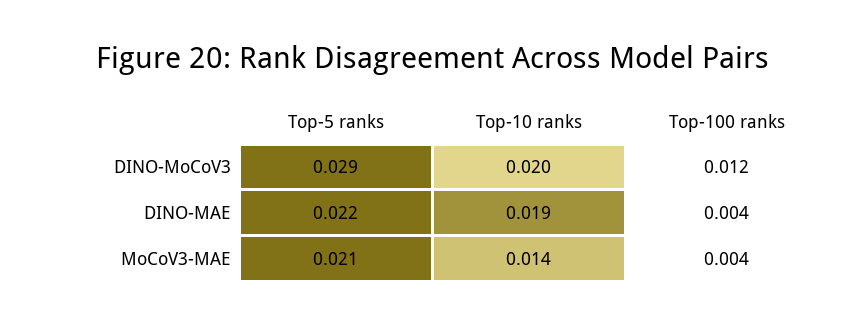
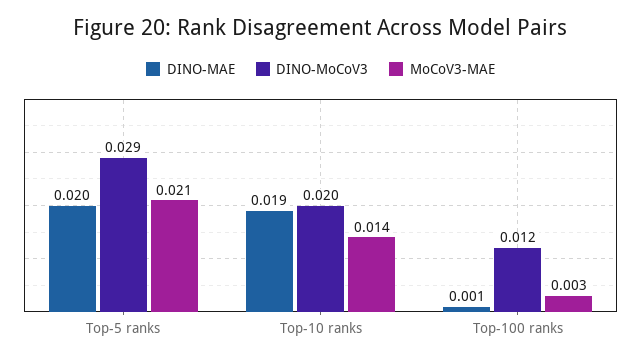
DINO-MAE, Top-5 ranks: 0.022 -> 0.02
DINO-MAE, Top-100 ranks: 0.004 -> 0.001
MoCoV3-MAE, Top-100 ranks: 0.004 -> 0.003

